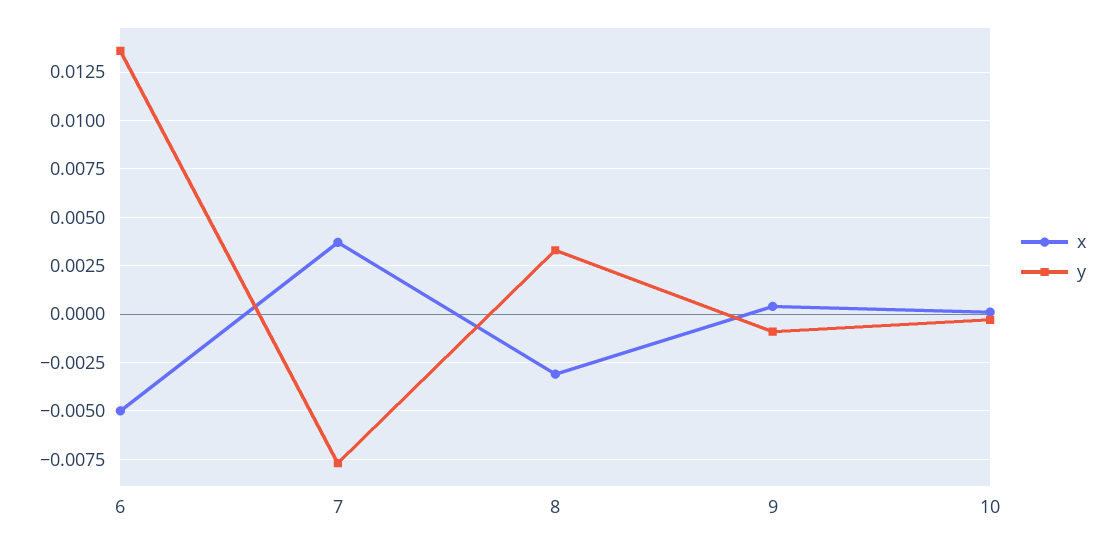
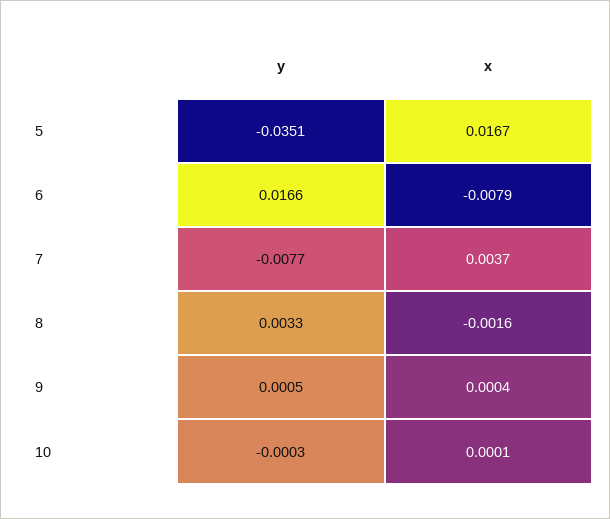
x, 6: -0.005 -> -0.0079
y, 6: 0.0135 -> 0.0166
x, 8: -0.003 -> -0.0016
y, 9: -0.001 -> 0.0005
y, 5: none -> -0.0351
x, 5: none -> 0.0167

